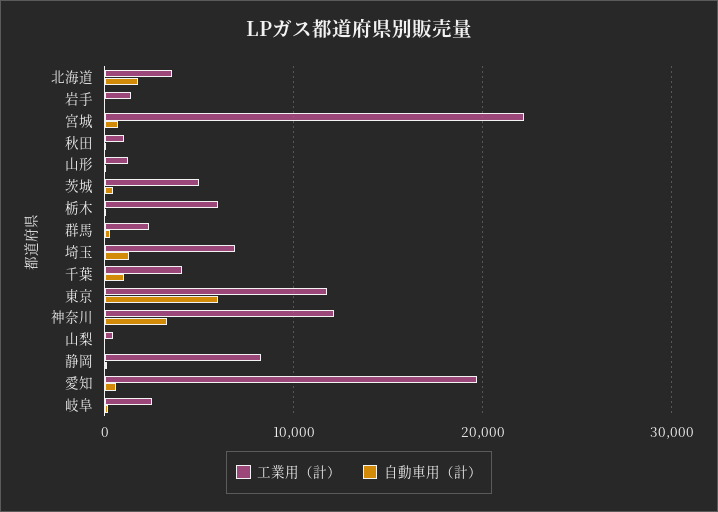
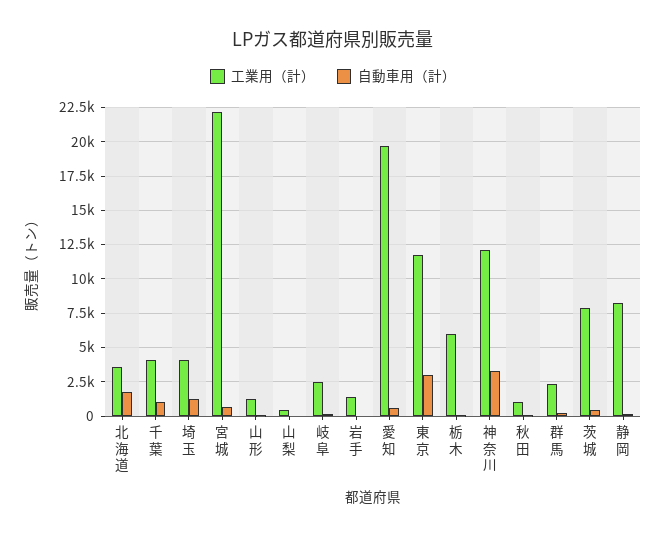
工業用（計）, 茨城: 5000 -> 8000
工業用（計）, 埼玉: 7000 -> 4000
自動車用（計）, 東京: 6000 -> 3000

